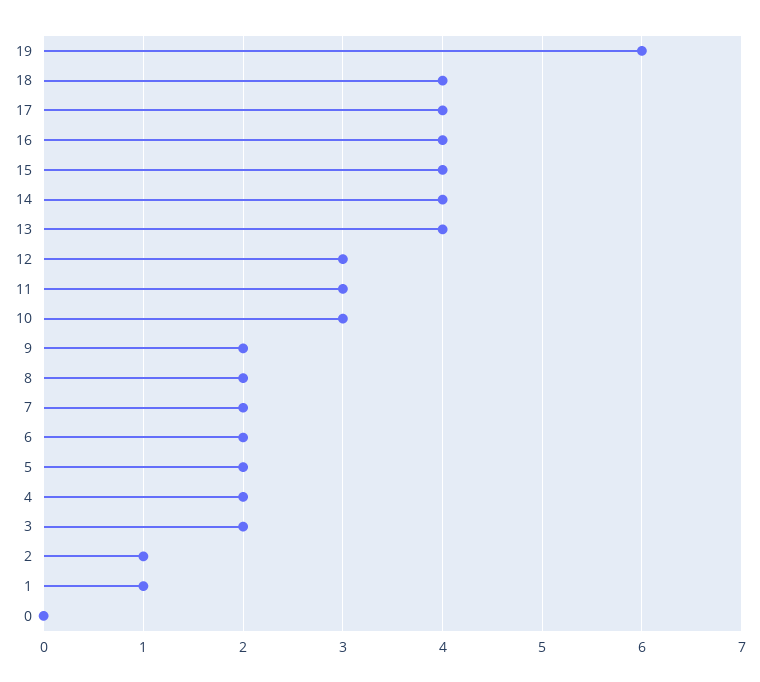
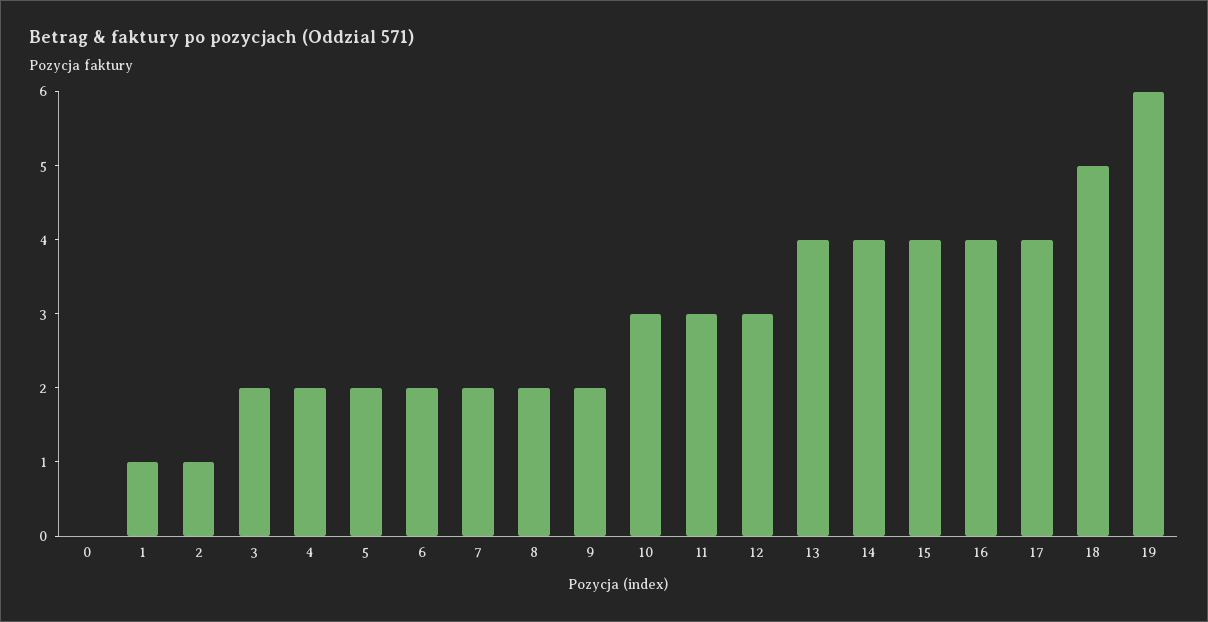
18: 4 -> 5

